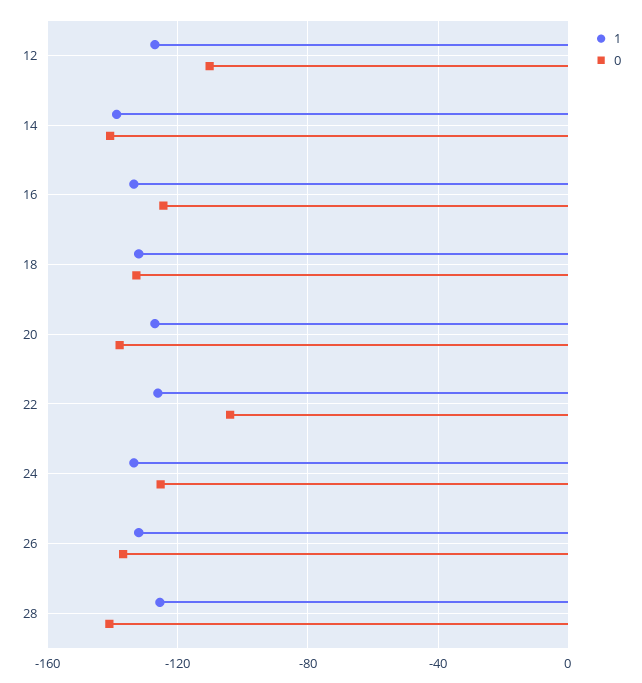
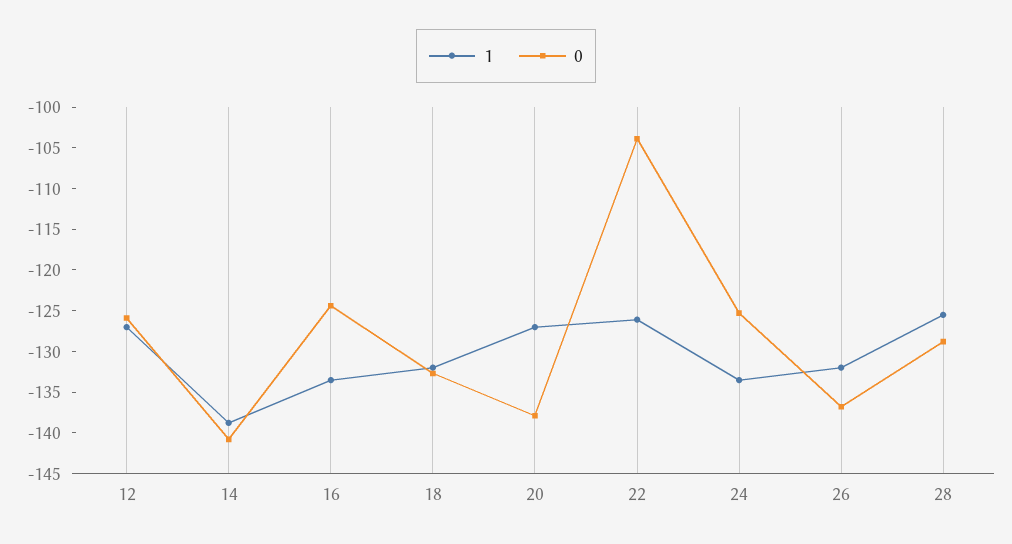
0, 12: -110 -> -126
0, 28: -140 -> -129

